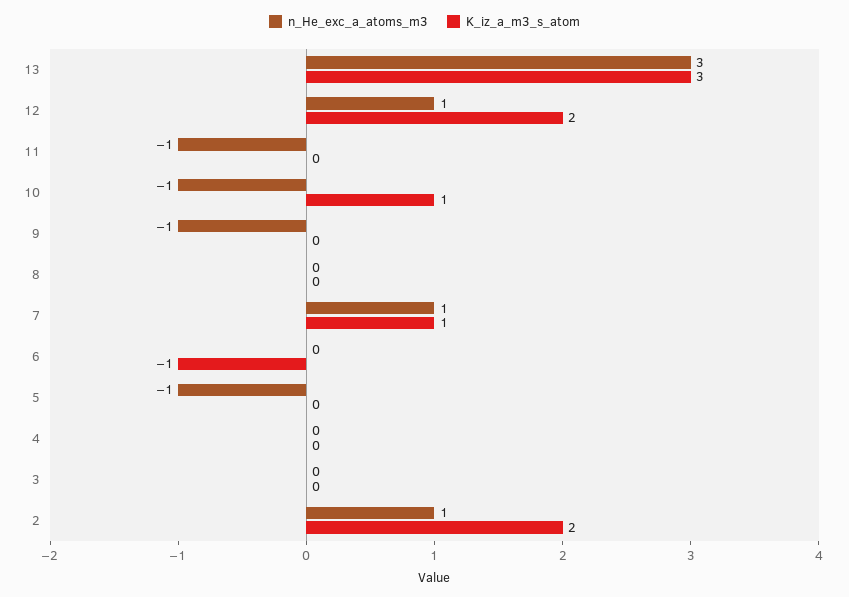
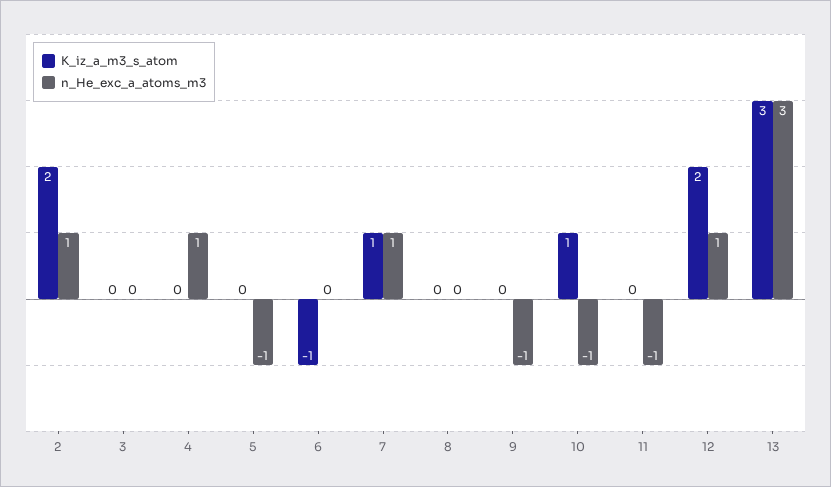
n_He_exc_a_atoms_m3, 4: 0 -> 1

